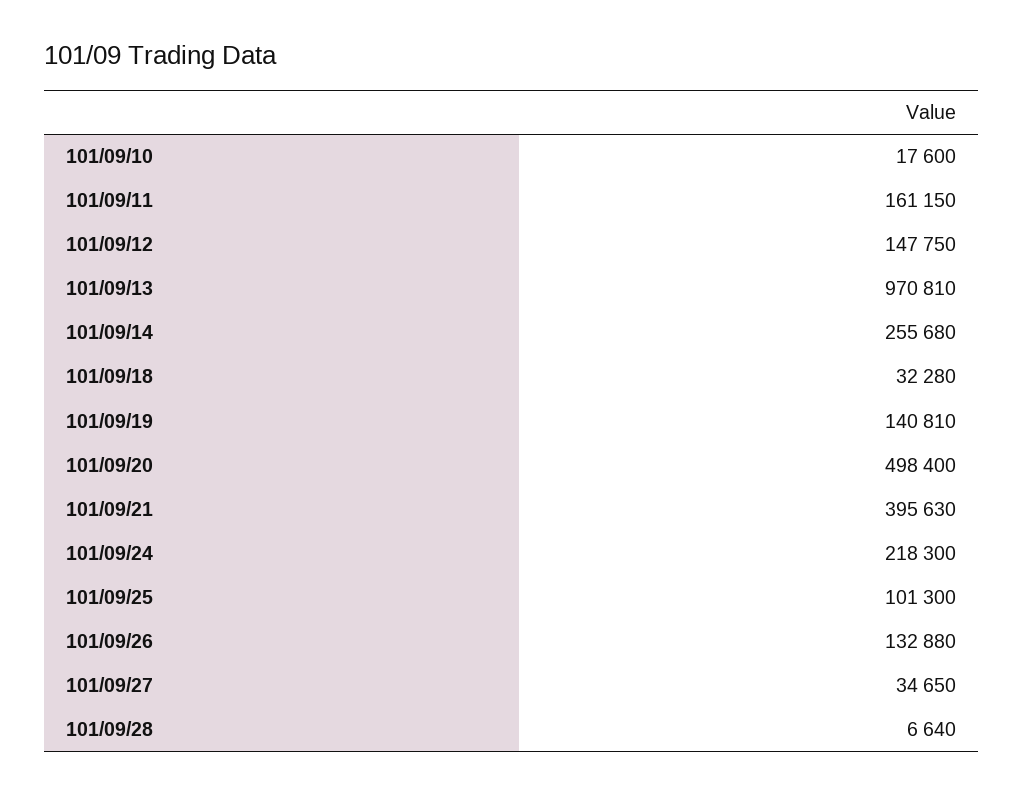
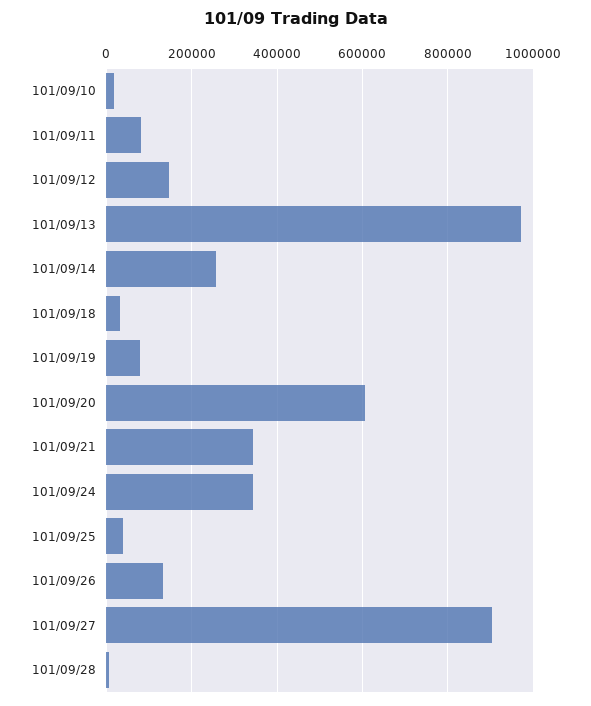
101/09/11: 161150 -> 80000
101/09/19: 140810 -> 80000
101/09/20: 498400 -> 600000
101/09/21: 395630 -> 340000
101/09/24: 218300 -> 340000
101/09/25: 101300 -> 40000
101/09/27: 34650 -> 900000

